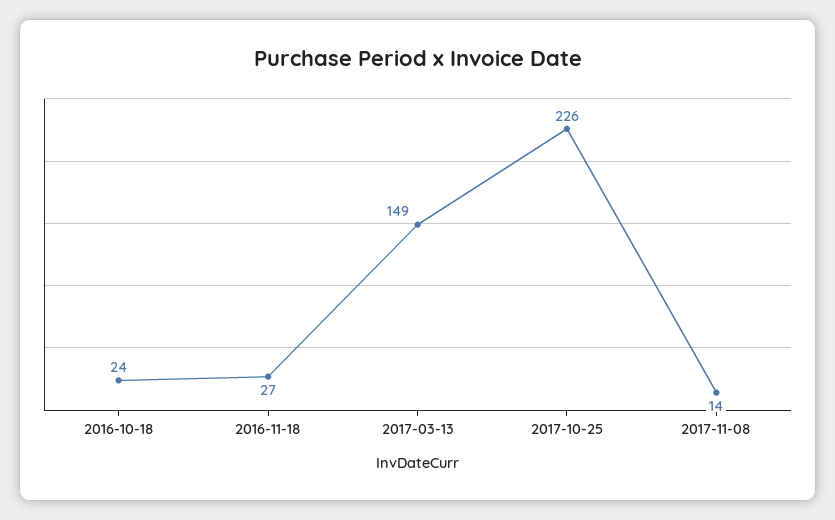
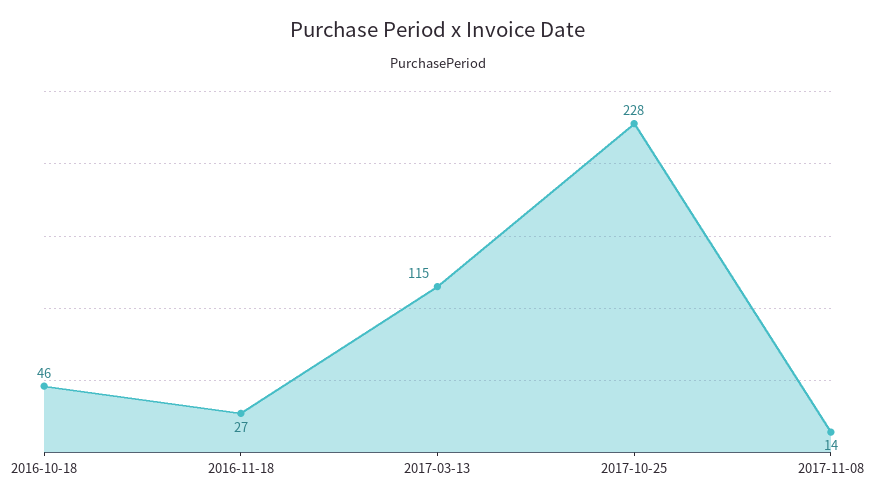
2016-10-18: 24 -> 46
2017-03-13: 149 -> 115
2017-10-25: 226 -> 228

